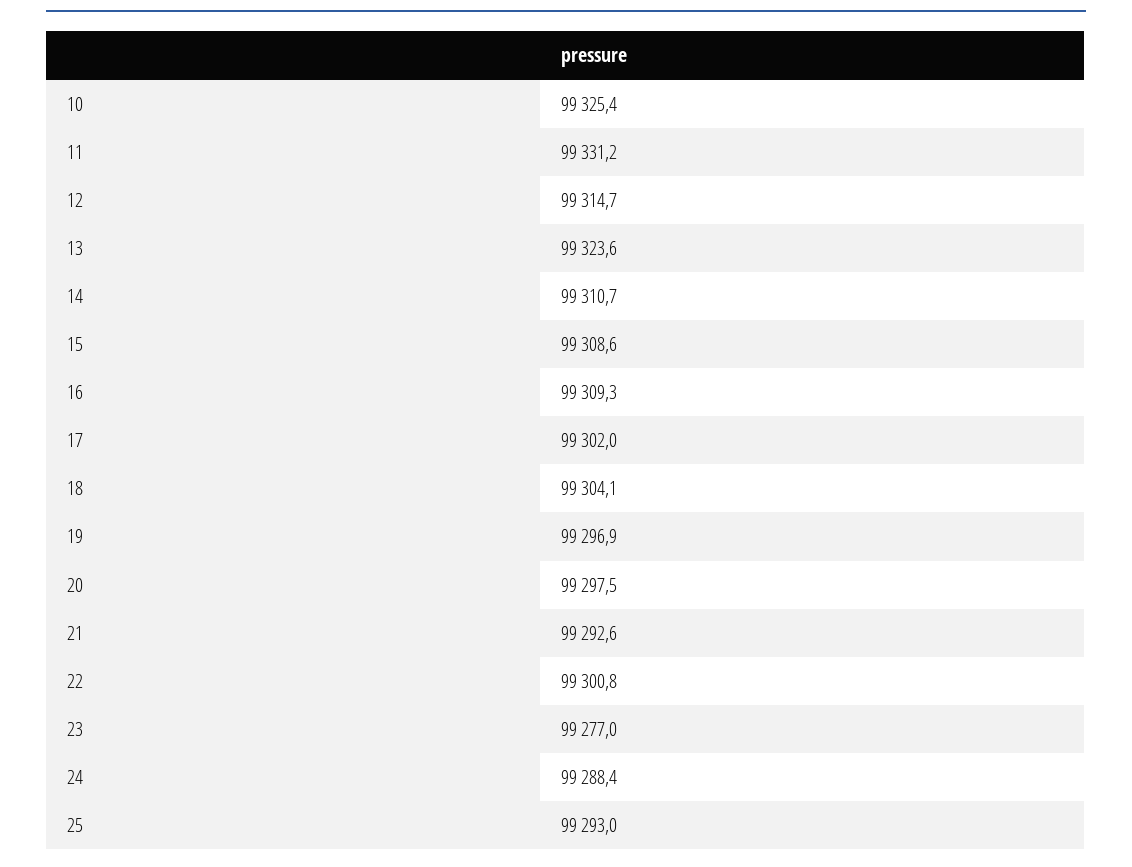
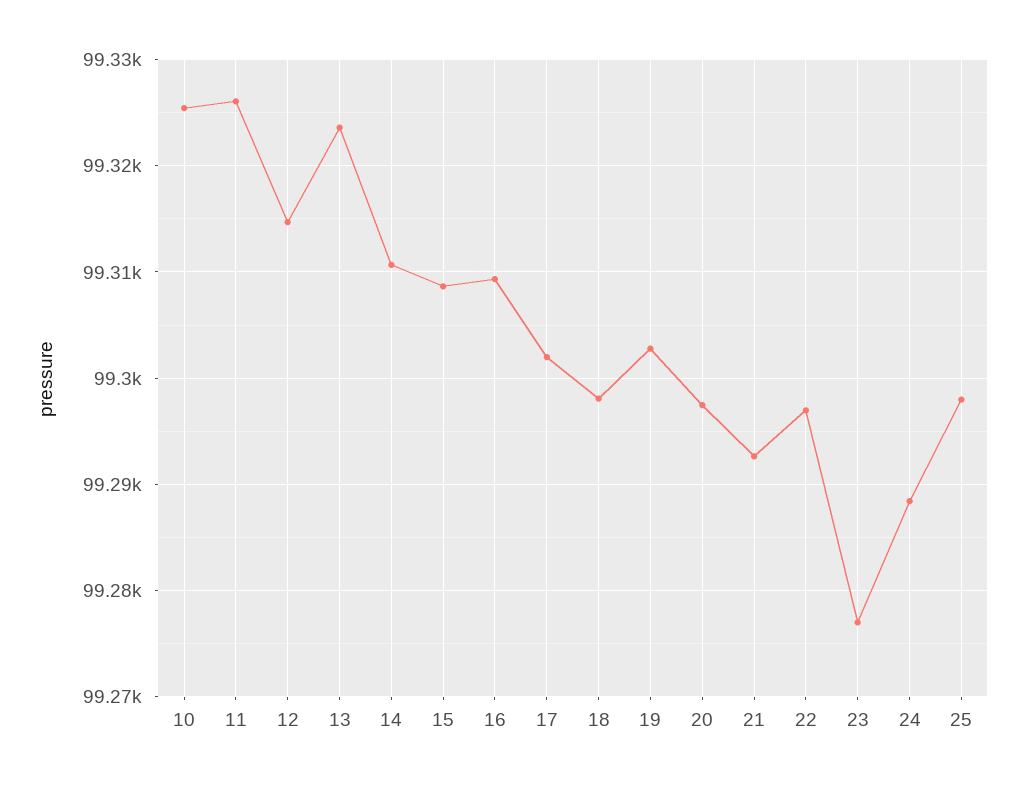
11: 99331.2 -> 99326
18: 99304.1 -> 99298
19: 99296.9 -> 99303
22: 99300.8 -> 99297
25: 99293 -> 99298

